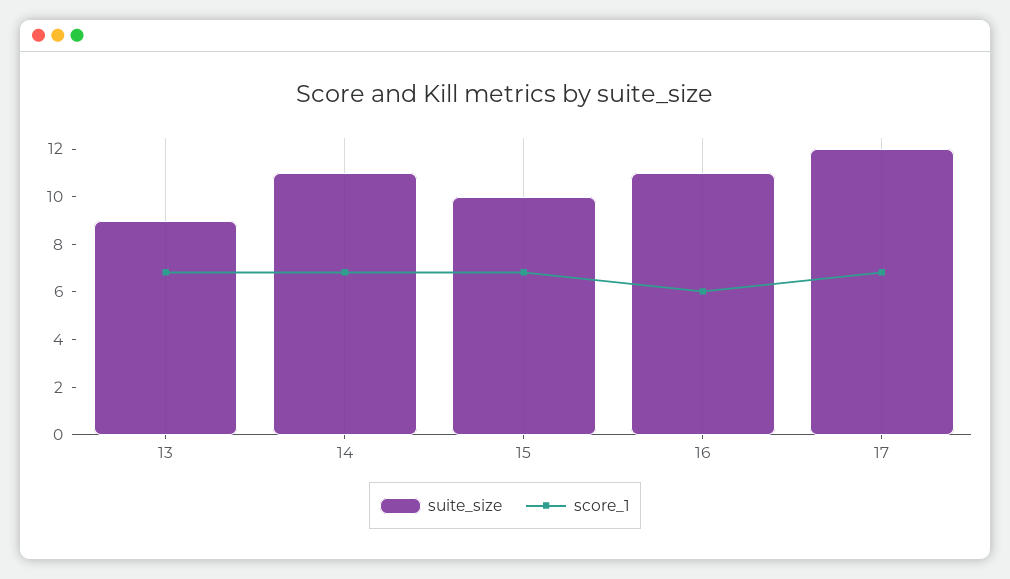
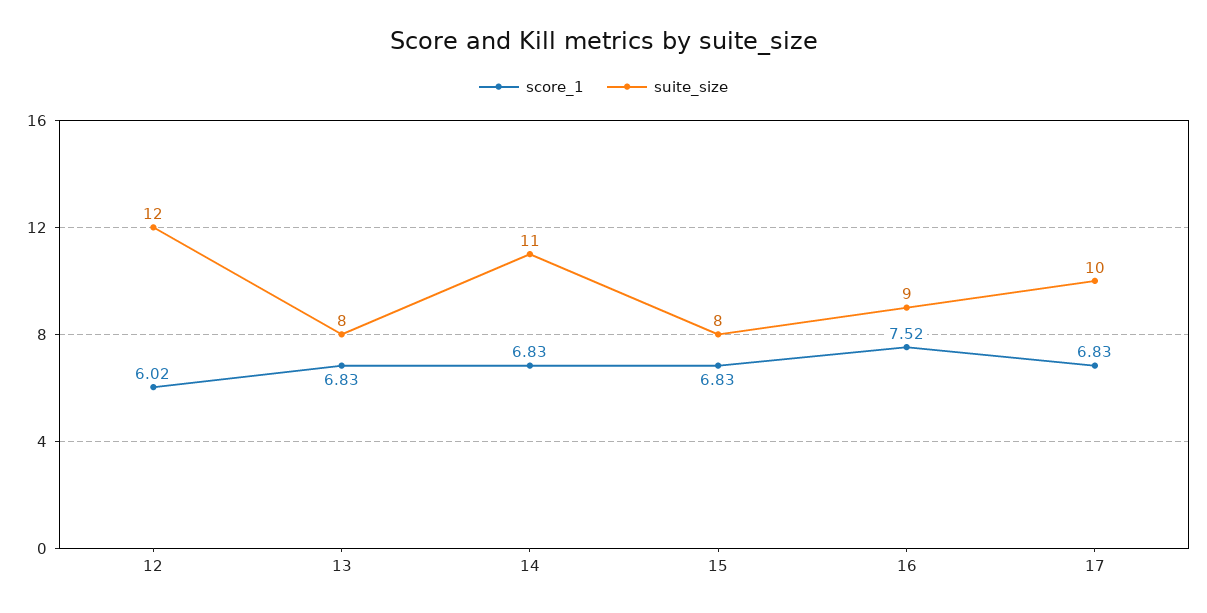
suite_size, 13: 9 -> 8
suite_size, 15: 10 -> 8
suite_size, 16: 11 -> 9
score_1, 16: 6 -> 7.52
suite_size, 17: 12 -> 10
score_1, 12: none -> 6.02
suite_size, 12: none -> 12

